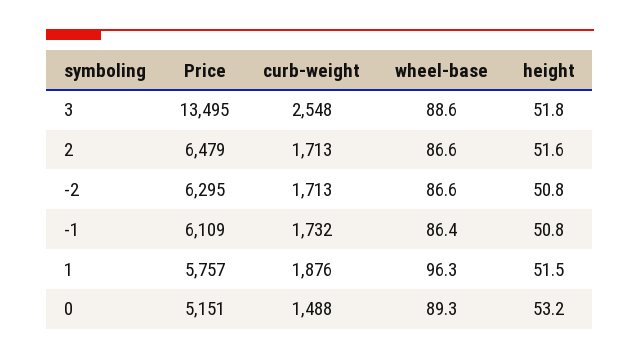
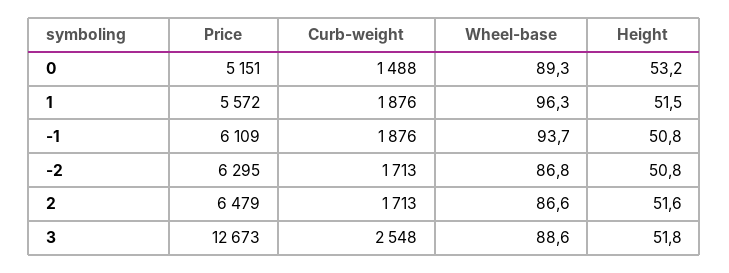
Price, 3: 13495 -> 12673
wheel-base, -2: 86.6 -> 86.8
curb-weight, -1: 1732 -> 1876
wheel-base, -1: 86.4 -> 93.7
Price, 1: 5757 -> 5572

